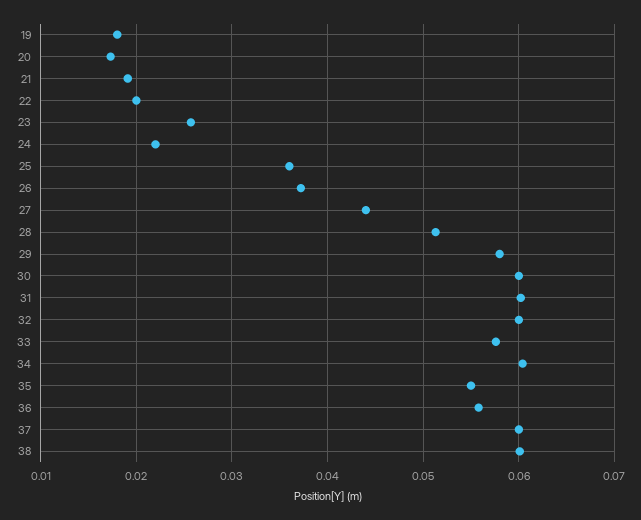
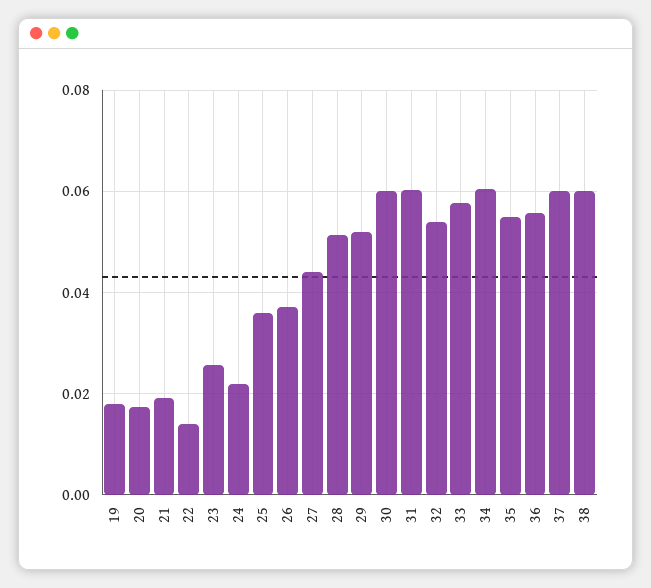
22: 0.02 -> 0.014
29: 0.058 -> 0.052
32: 0.06 -> 0.054

